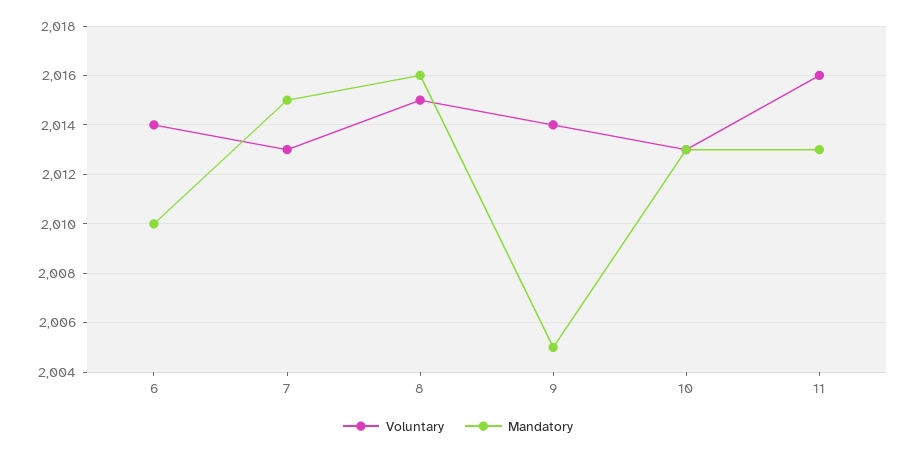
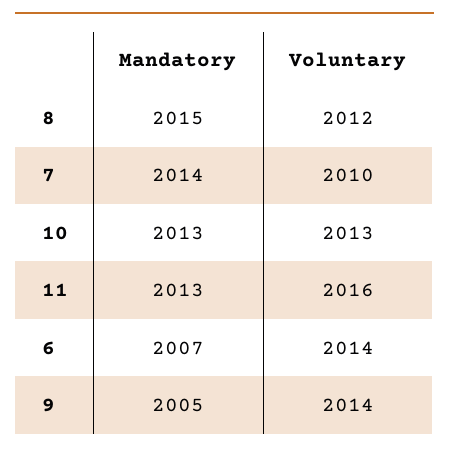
Mandatory, 6: 2010 -> 2007
Voluntary, 7: 2013 -> 2010
Mandatory, 7: 2015 -> 2014
Voluntary, 8: 2015 -> 2012
Mandatory, 8: 2016 -> 2015

